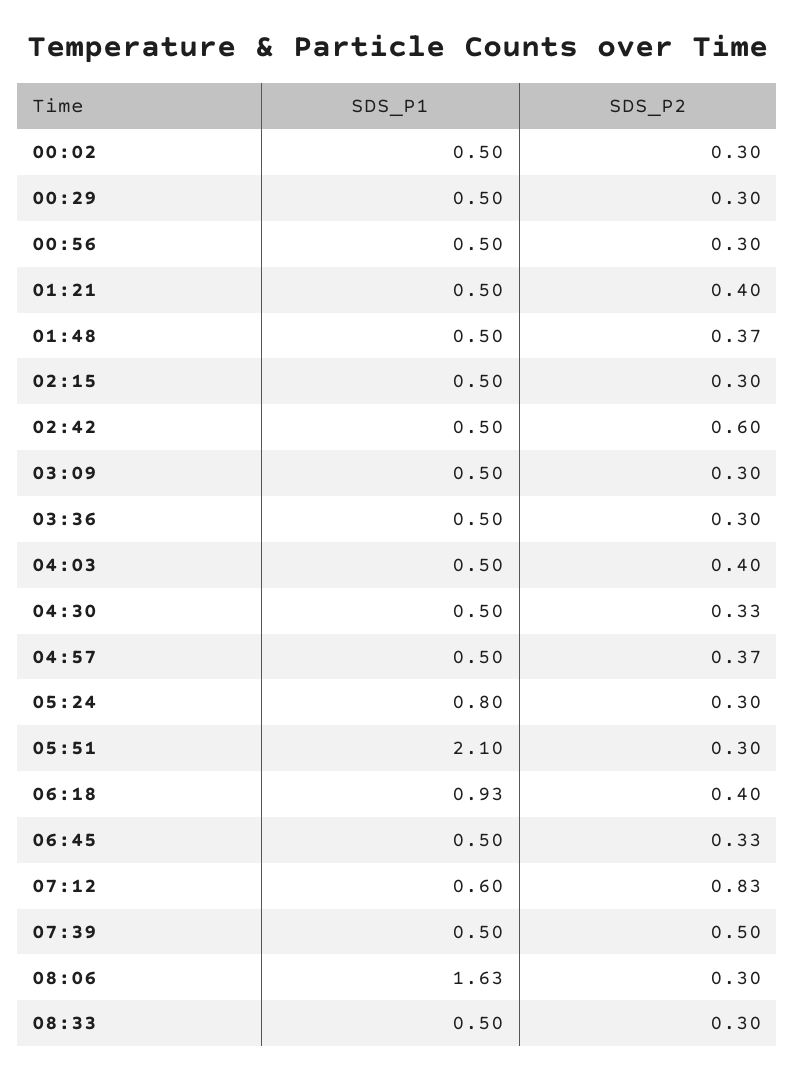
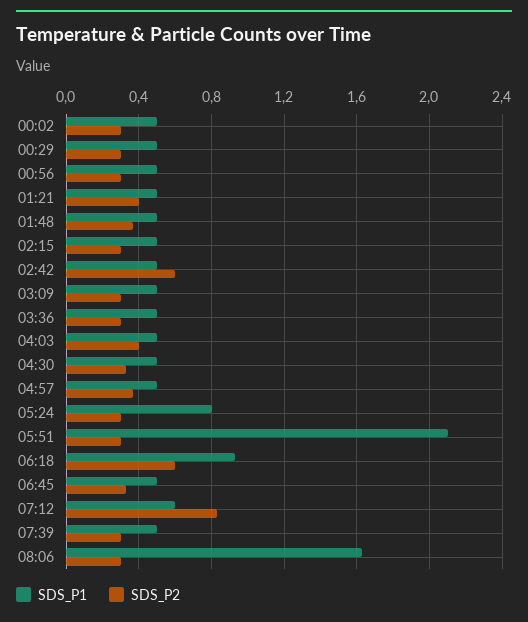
SDS_P2, 06:18: 0.4 -> 0.6
SDS_P2, 07:39: 0.5 -> 0.3
SDS_P1, 08:33: 0.5 -> none
SDS_P2, 08:33: 0.3 -> none

